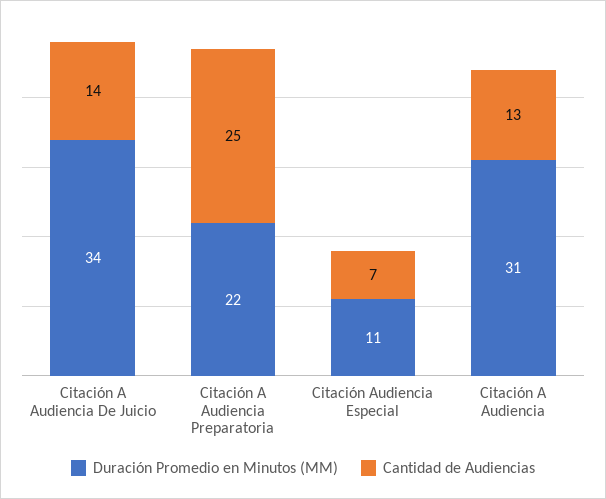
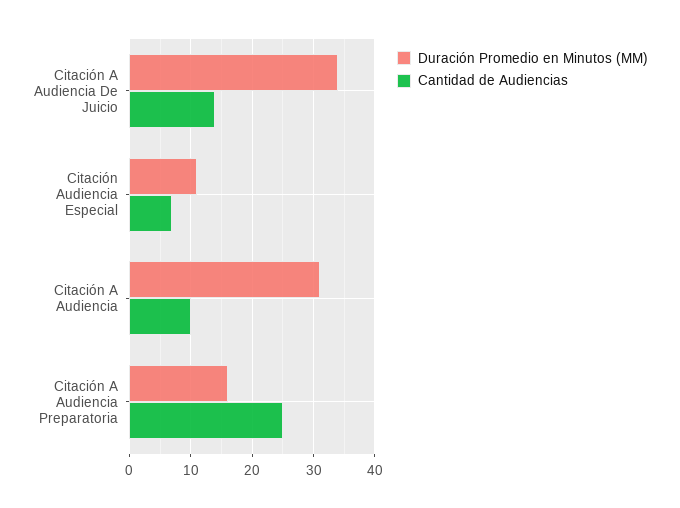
Duración Promedio en Minutos (MM), Citación A Audiencia Preparatoria: 22 -> 16
Cantidad de Audiencias, Citación A Audiencia: 13 -> 10

